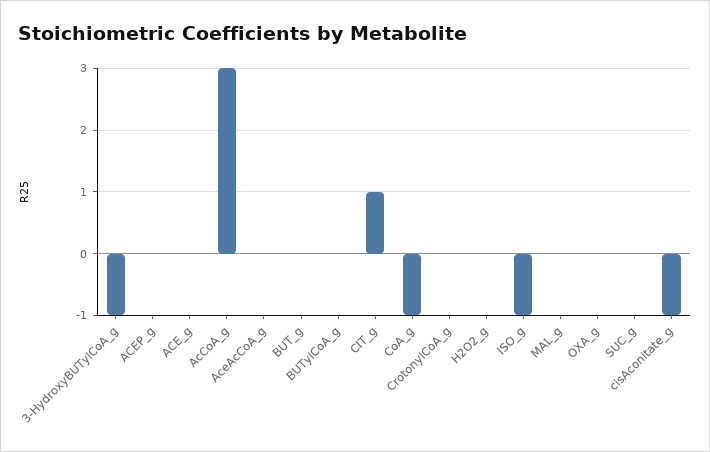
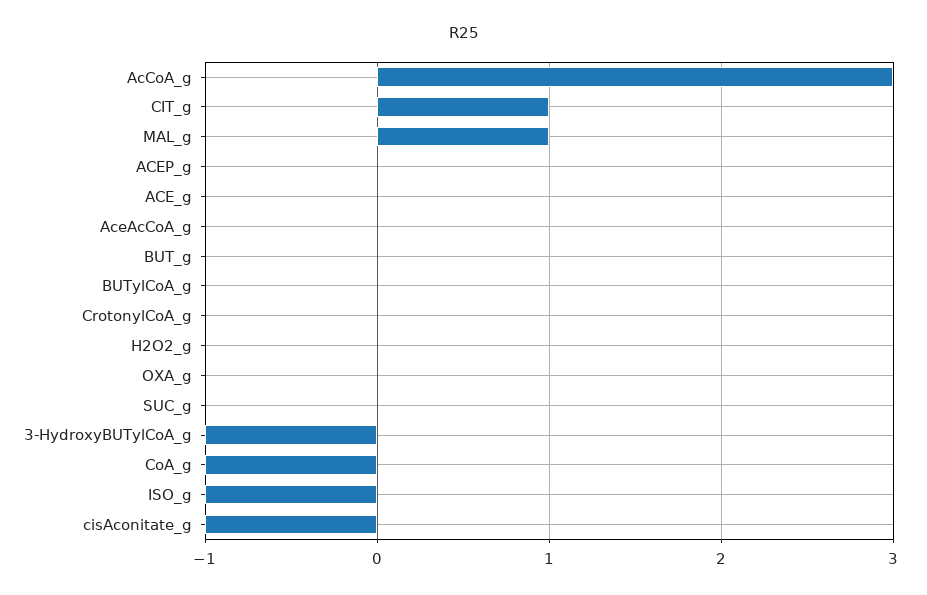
MAL_g: 0 -> 1

